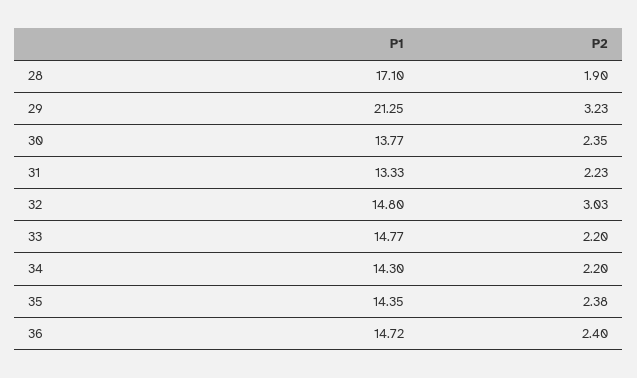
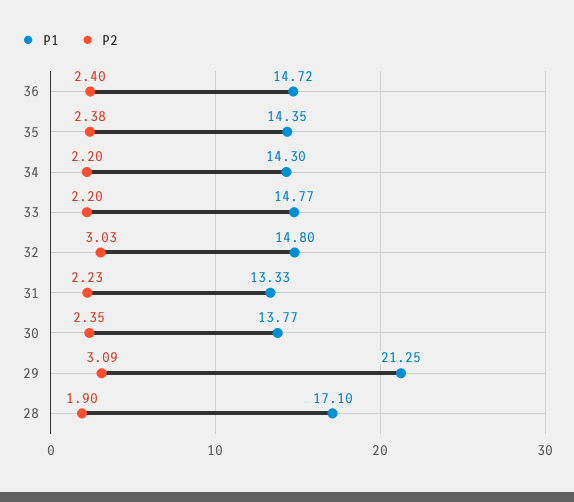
P2, 29: 3.23 -> 3.09

